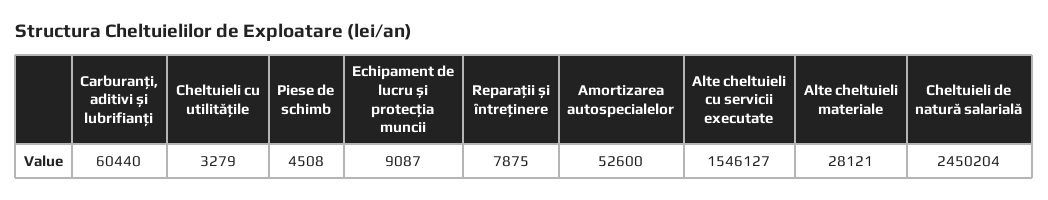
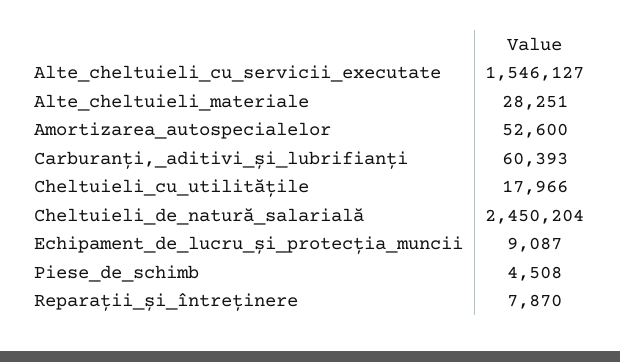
Carburanți, aditivi și lubrifianți: 60440 -> 60393
Cheltuieli cu utilitățile: 3279 -> 17966
Reparații și întreținere: 7875 -> 7870
Alte cheltuieli materiale: 28121 -> 28251

